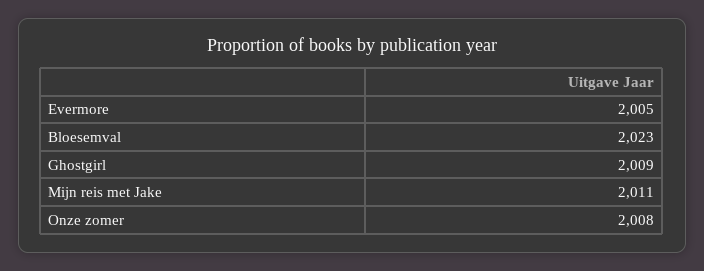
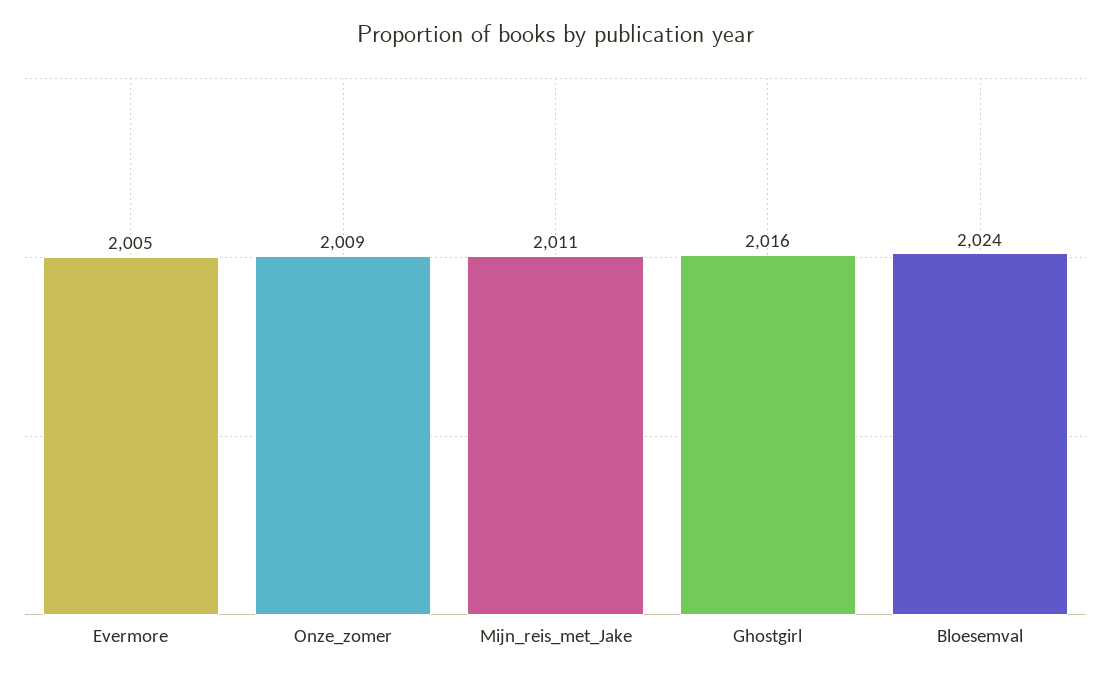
Bloesemval: 2023 -> 2024
Ghostgirl: 2009 -> 2016
Onze zomer: 2008 -> 2009

